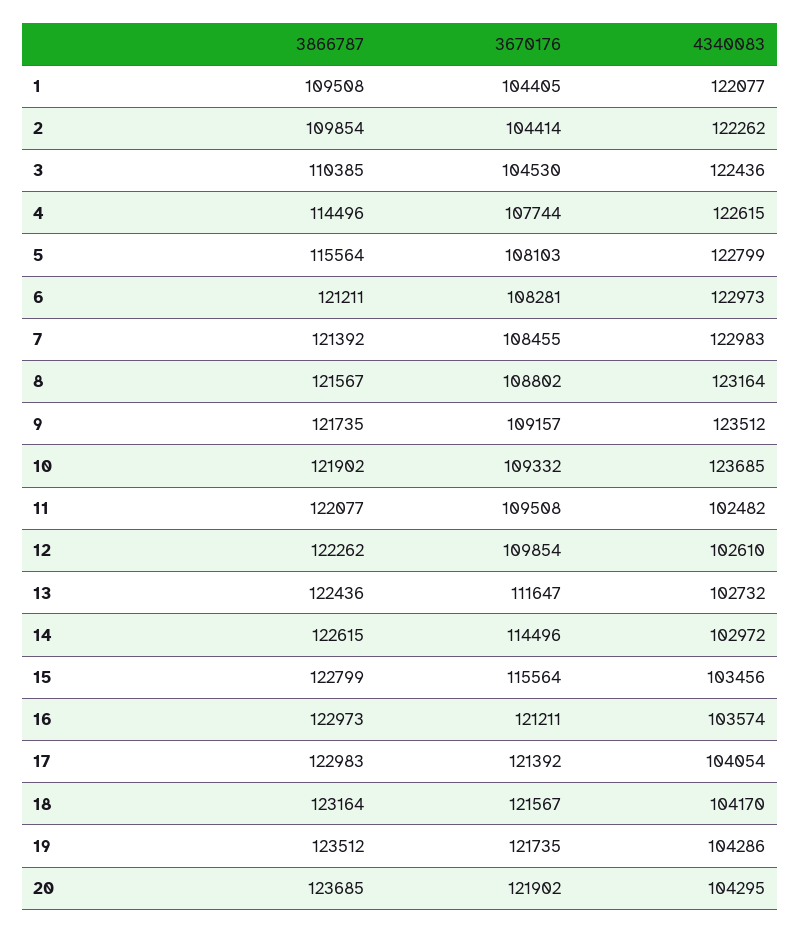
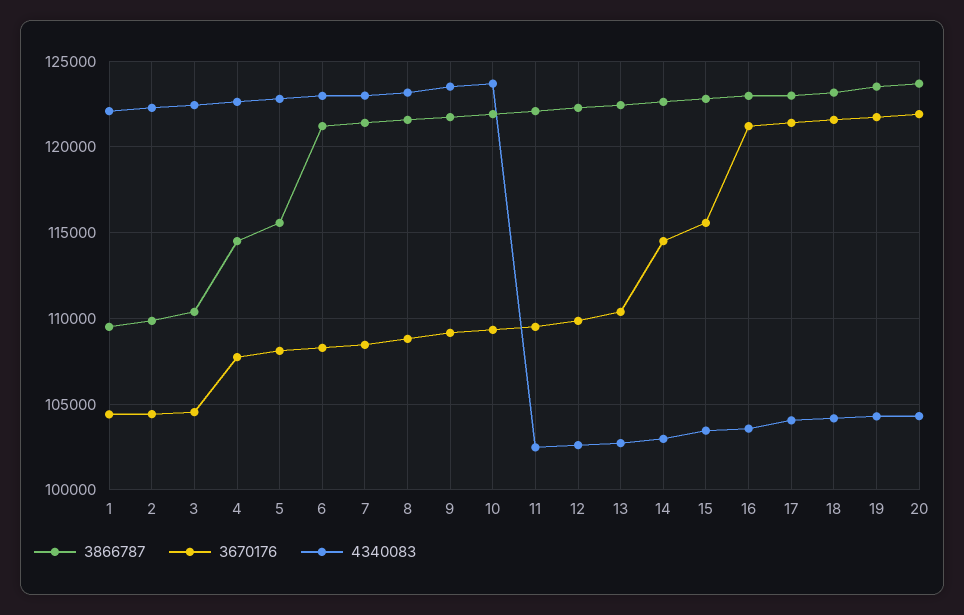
3670176, 13: 111647 -> 110500

